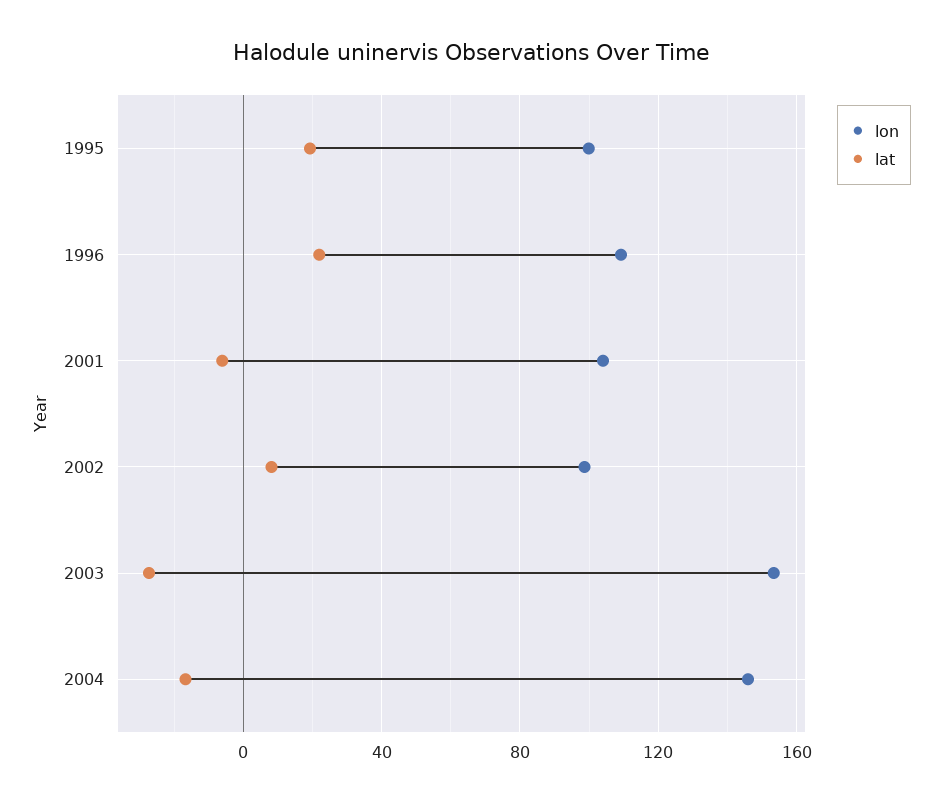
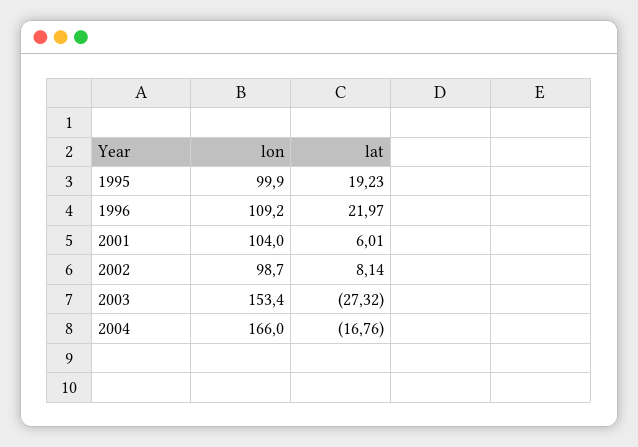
lat, 2001: -5 -> 6.01
lon, 2004: 145 -> 166

